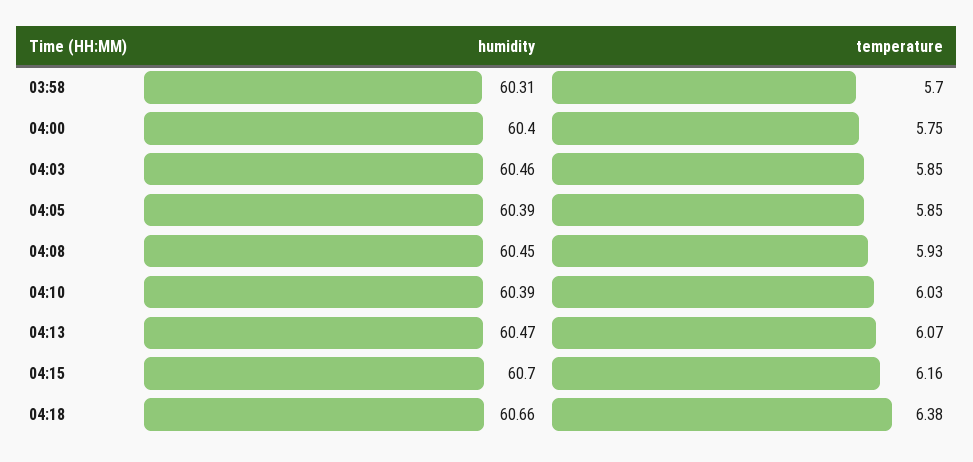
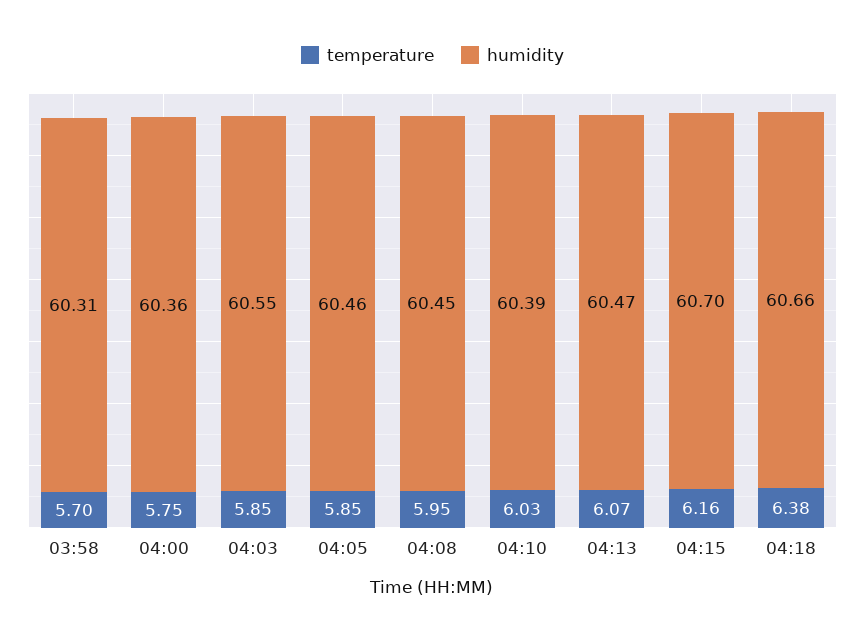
humidity, 04:00: 60.4 -> 60.36
humidity, 04:03: 60.46 -> 60.55
humidity, 04:05: 60.39 -> 60.46
temperature, 04:08: 5.93 -> 5.95

